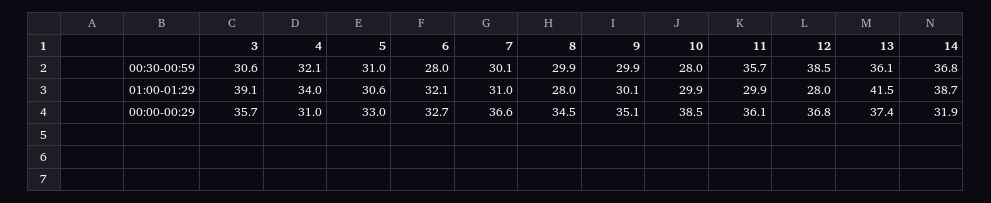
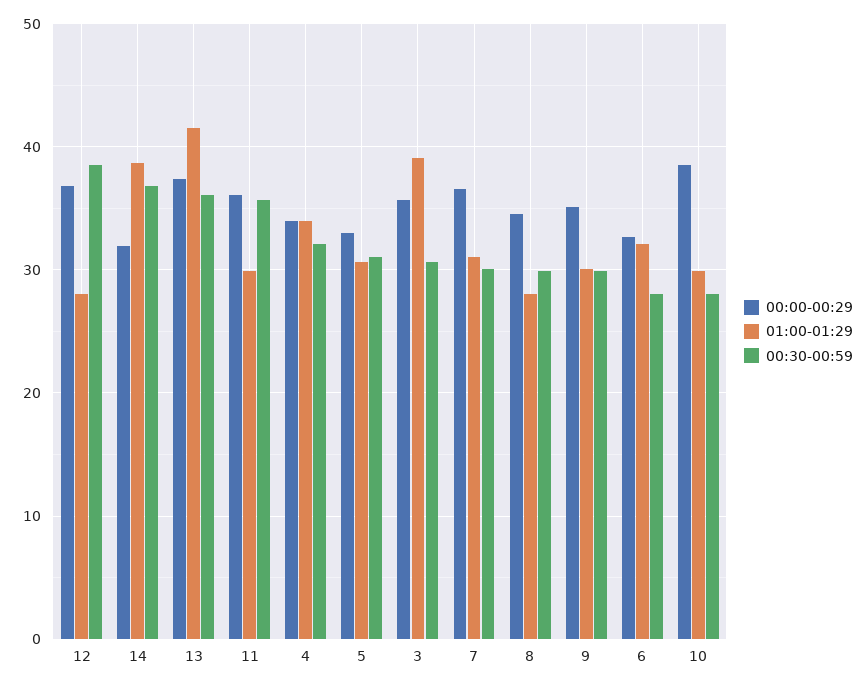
00:00-00:29, 4: 31 -> 34

